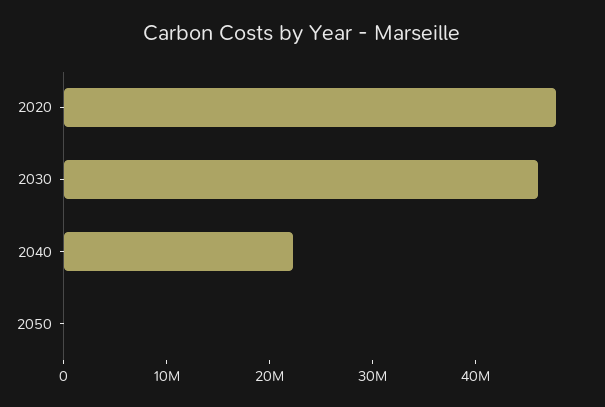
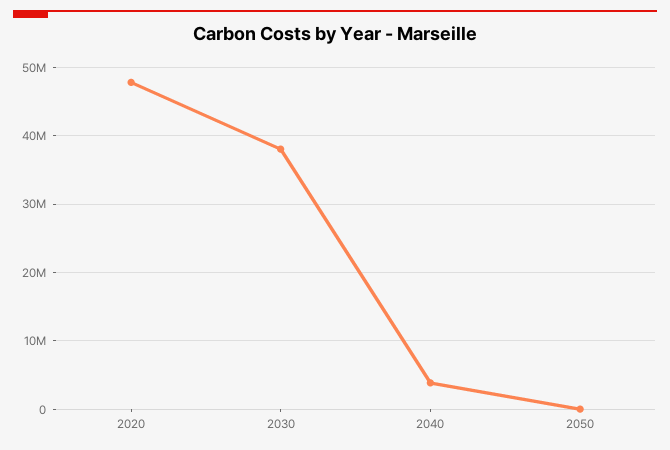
2030: 46000000 -> 38000000
2040: 22000000 -> 4000000

